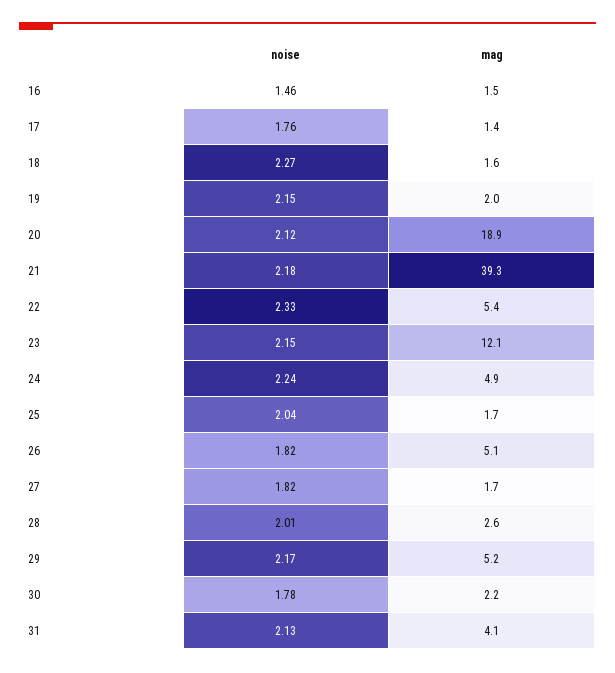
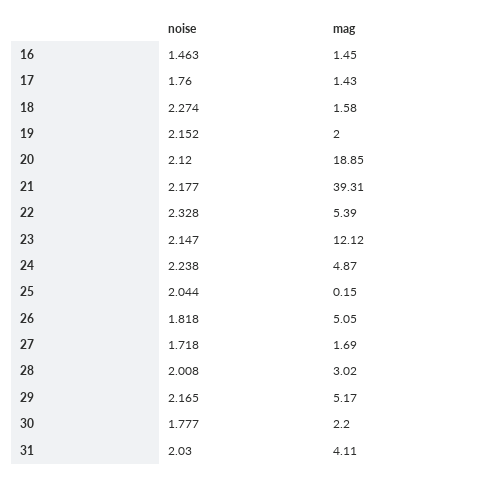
mag, 25: 1.7 -> 0.15
noise, 27: 1.82 -> 1.718
mag, 28: 2.6 -> 3.02
noise, 31: 2.13 -> 2.03

